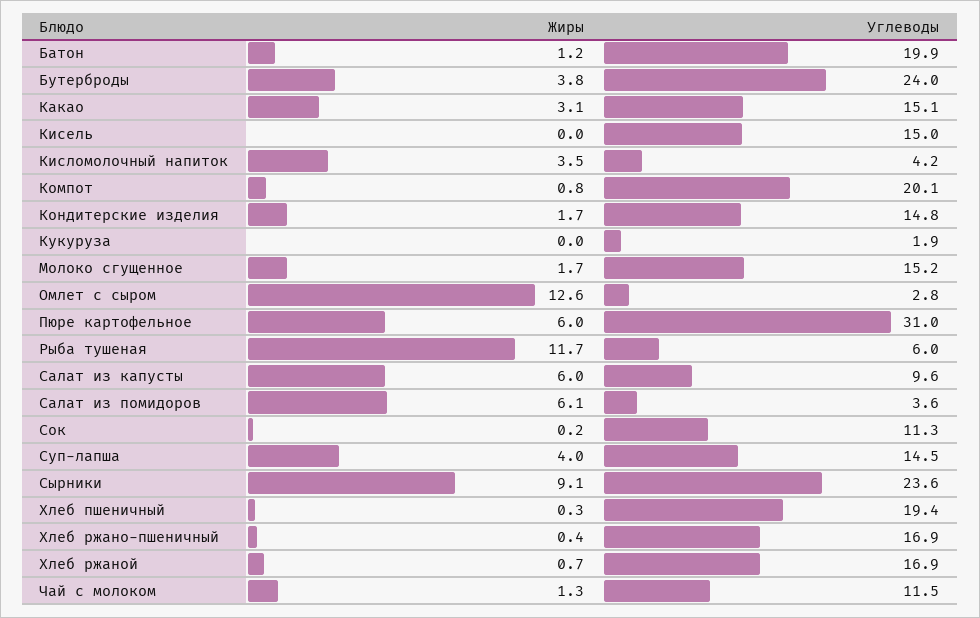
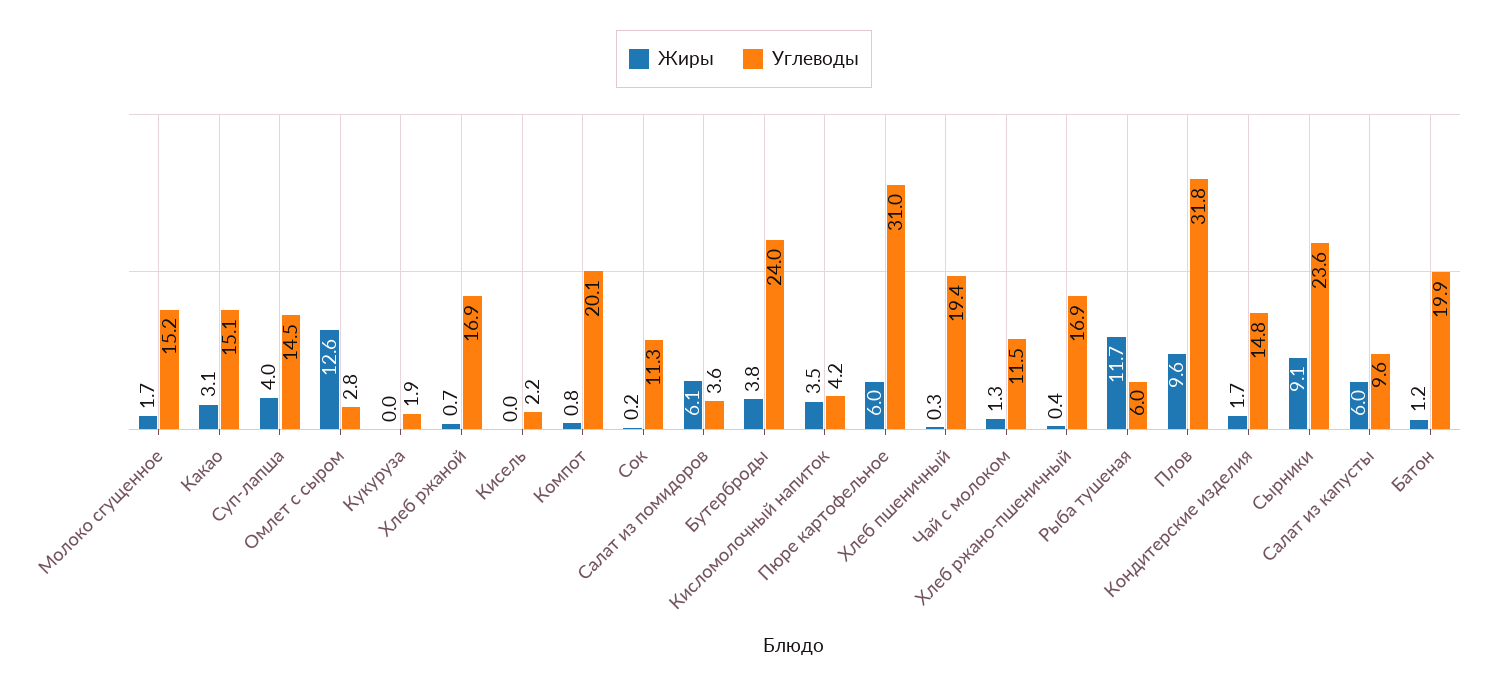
Углеводы, Кисель: 15 -> 2.2
Жиры, Плов: none -> 9.6
Углеводы, Плов: none -> 31.8

